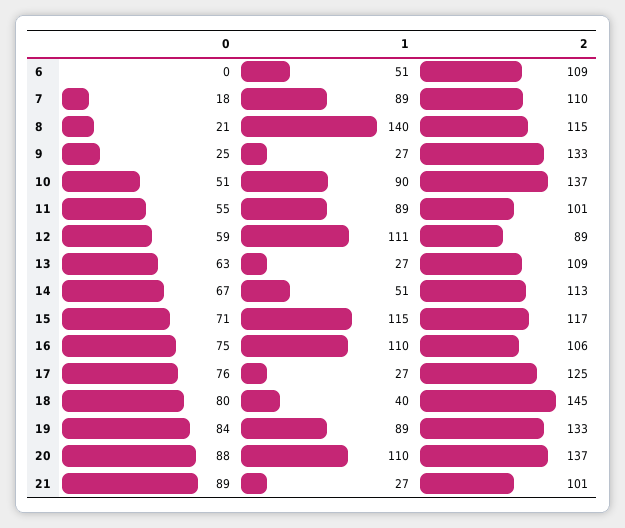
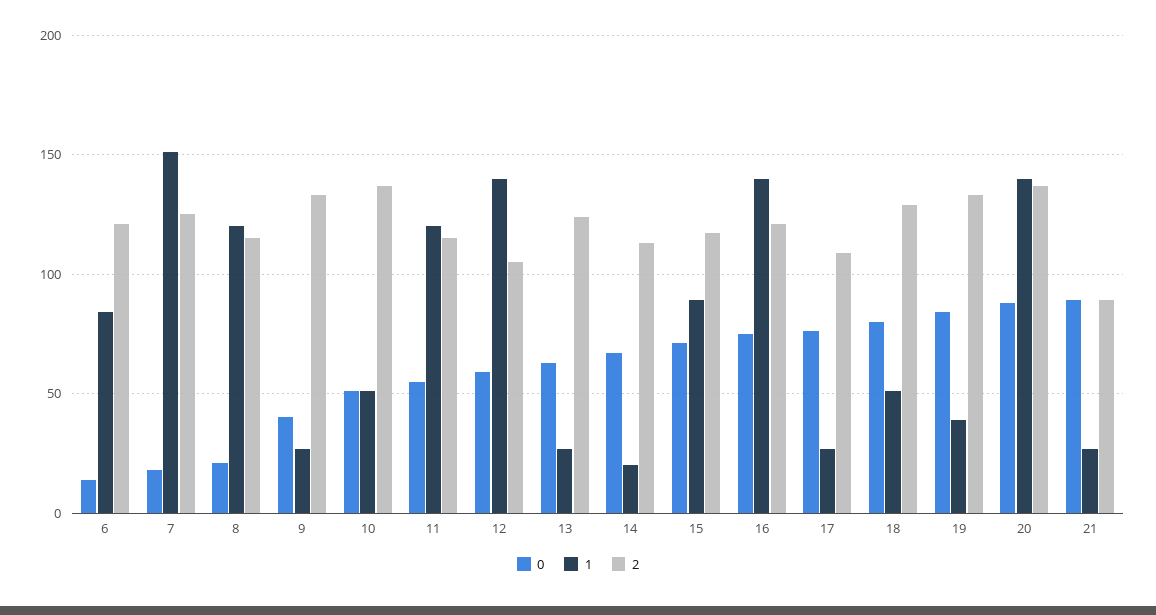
0, 6: 0 -> 15
1, 6: 51 -> 85
2, 6: 109 -> 120
1, 7: 89 -> 150
2, 7: 110 -> 125
1, 8: 140 -> 120
0, 9: 25 -> 40
1, 10: 90 -> 50
1, 11: 89 -> 120
2, 11: 101 -> 115
1, 12: 111 -> 140
2, 12: 89 -> 105
2, 13: 109 -> 125
1, 14: 51 -> 20
1, 15: 115 -> 90
1, 16: 110 -> 140
2, 16: 106 -> 120
2, 17: 125 -> 110
1, 18: 40 -> 50
2, 18: 145 -> 130
1, 19: 89 -> 40
1, 20: 110 -> 140
2, 21: 101 -> 90

